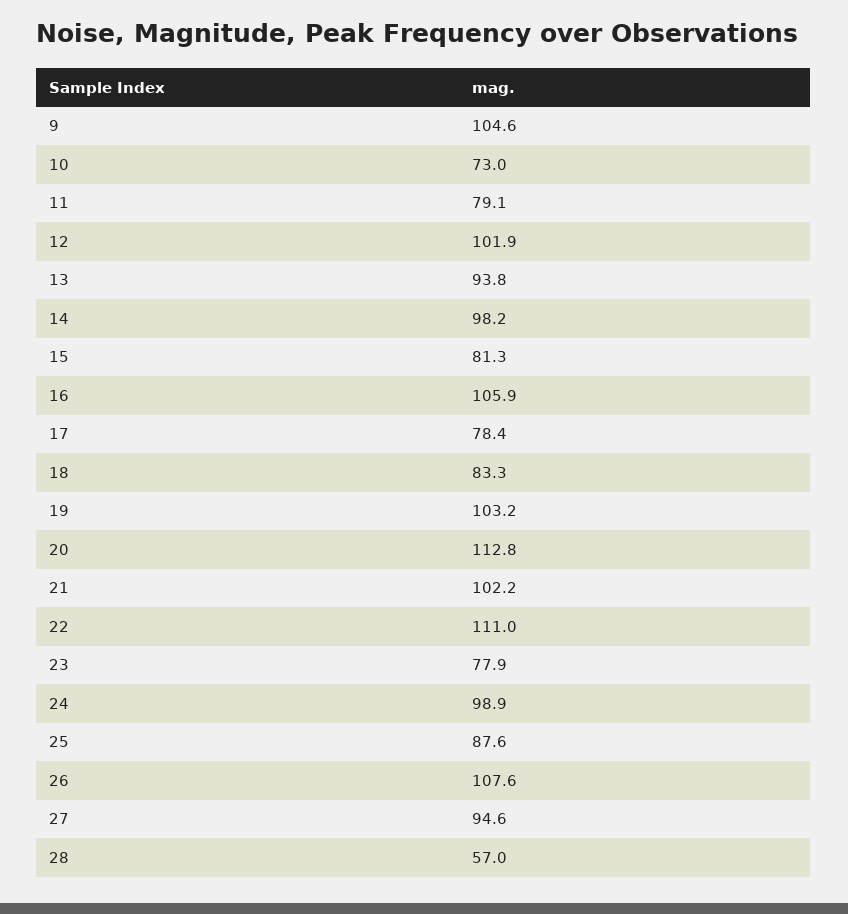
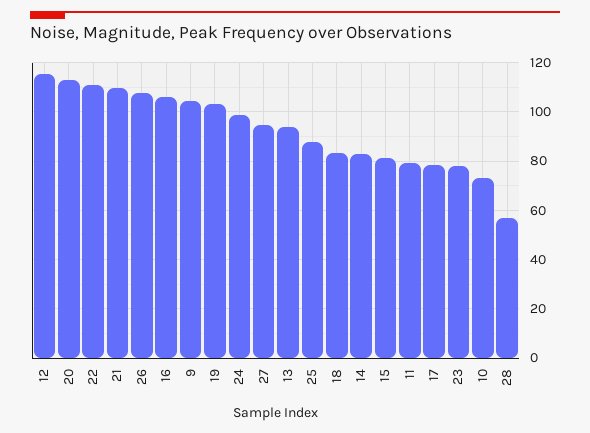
12: 101.9 -> 115
14: 98.2 -> 82.5
21: 102.2 -> 110

